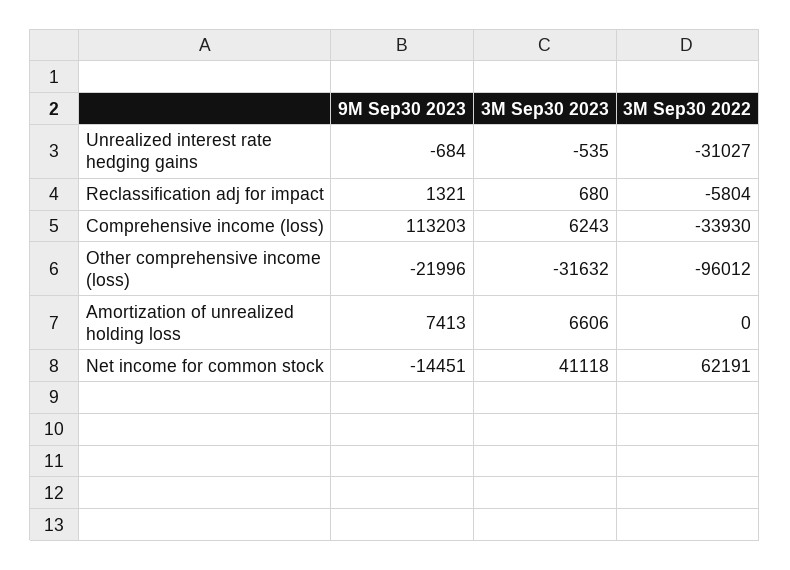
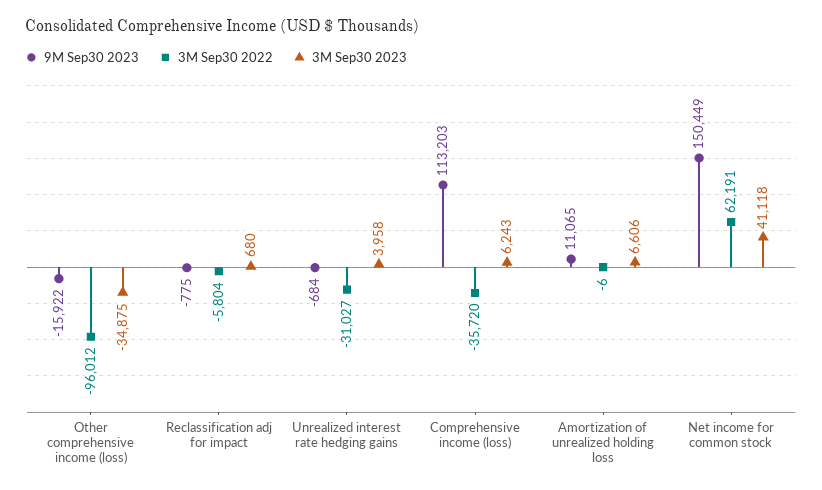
3M Sep30 2023, Unrealized interest rate hedging gains: -535 -> 3958
9M Sep30 2023, Reclassification adj for impact: 1321 -> -775
3M Sep30 2022, Comprehensive income (loss): -33930 -> -35720
9M Sep30 2023, Other comprehensive income (loss): -21996 -> -15922
3M Sep30 2023, Other comprehensive income (loss): -31632 -> -34875
9M Sep30 2023, Amortization of unrealized holding loss: 7413 -> 11065
3M Sep30 2022, Amortization of unrealized holding loss: 0 -> -6
9M Sep30 2023, Net income for common stock: -14451 -> 150449

